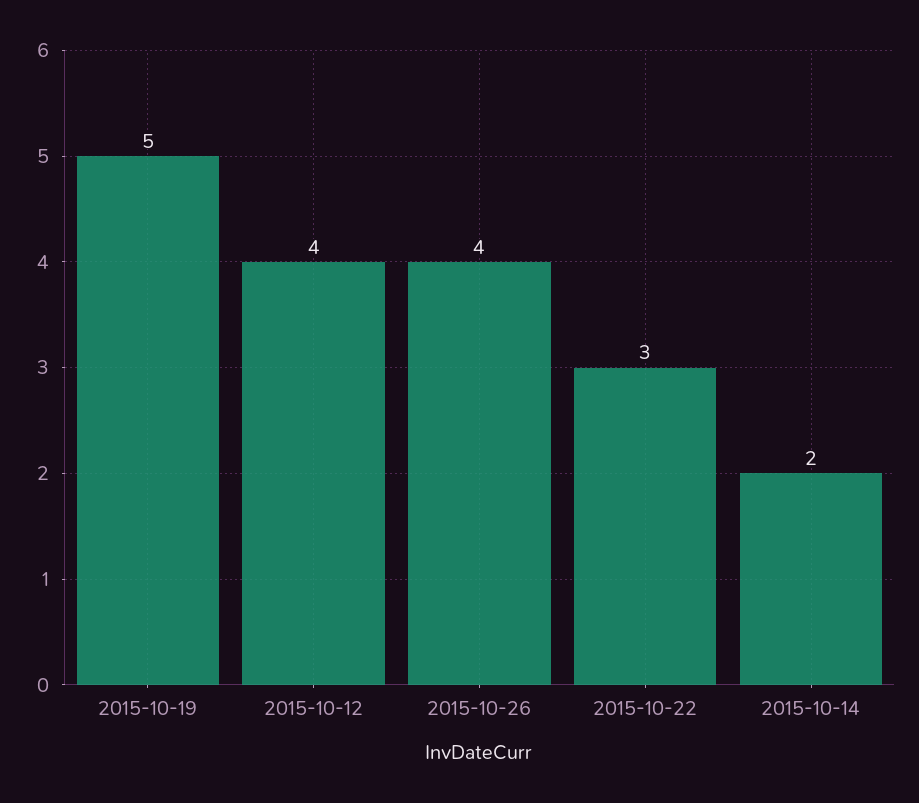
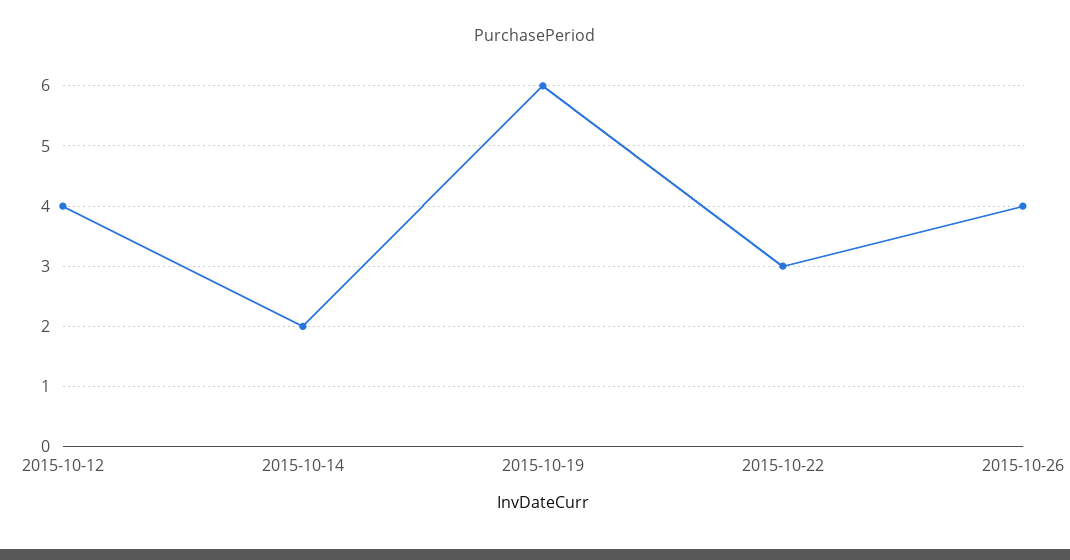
2015-10-19: 5 -> 6

